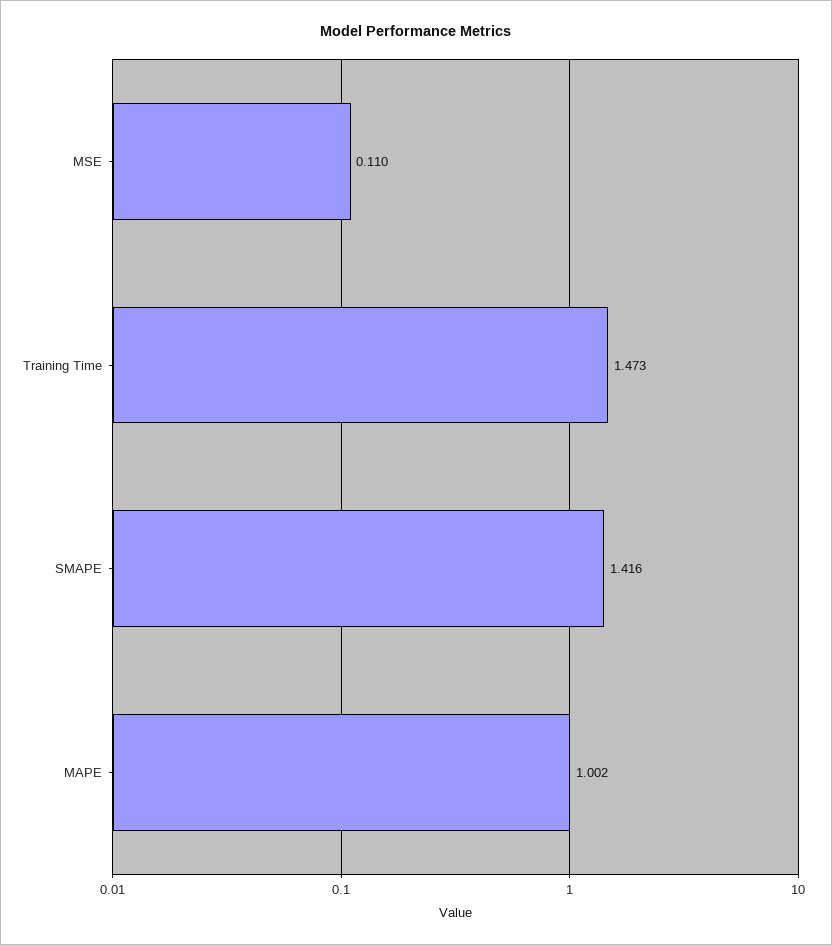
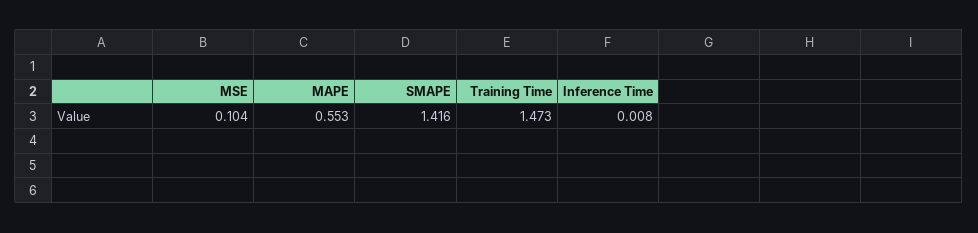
MSE: 0.11 -> 0.104
MAPE: 1.002 -> 0.553
Inference Time: none -> 0.008

